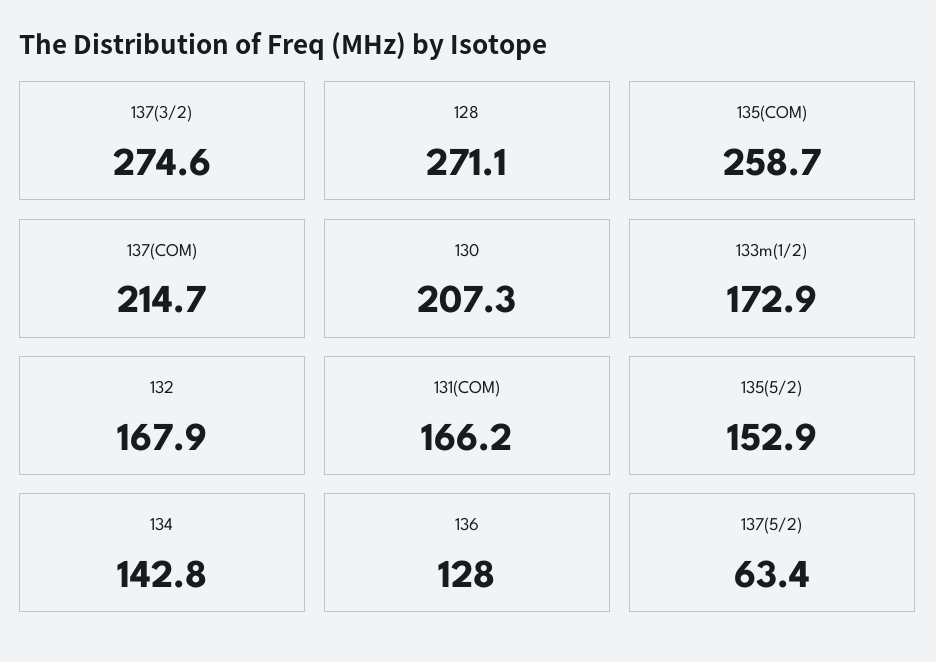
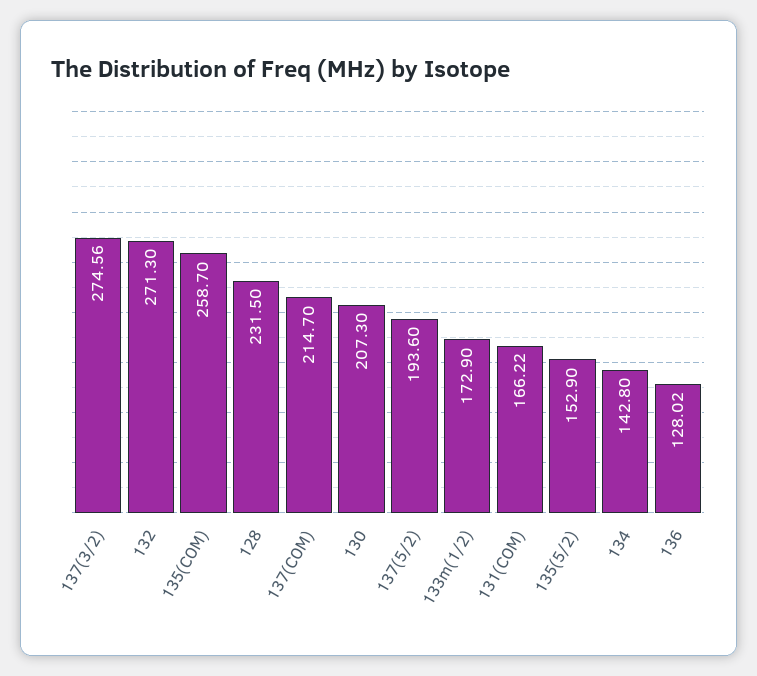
128: 271.1 -> 231.5
132: 167.9 -> 271.3
137(5/2): 63.4 -> 193.6

